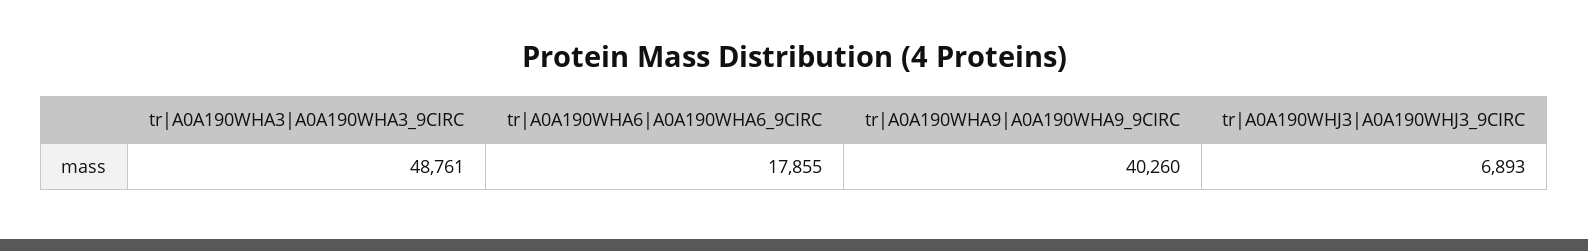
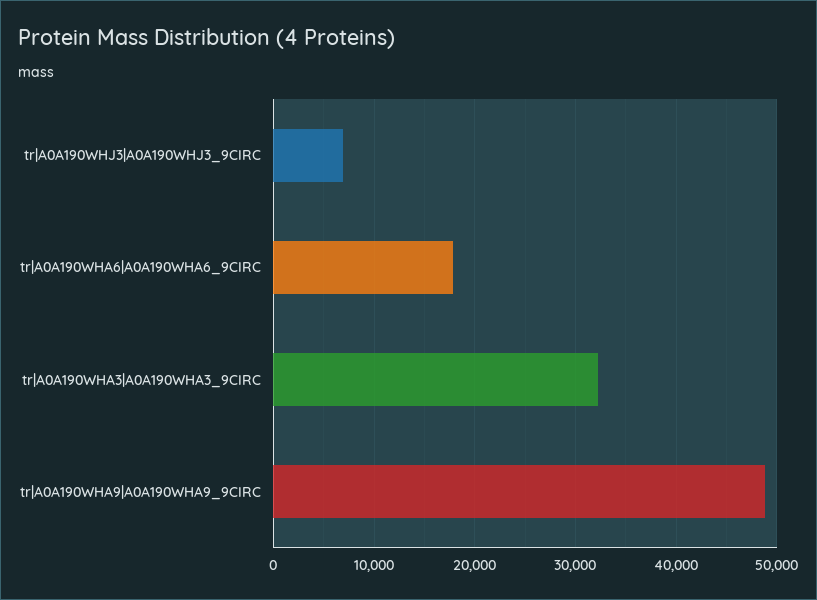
tr|A0A190WHA3|A0A190WHA3_9CIRC: 48761 -> 32000
tr|A0A190WHA9|A0A190WHA9_9CIRC: 40260 -> 49000

